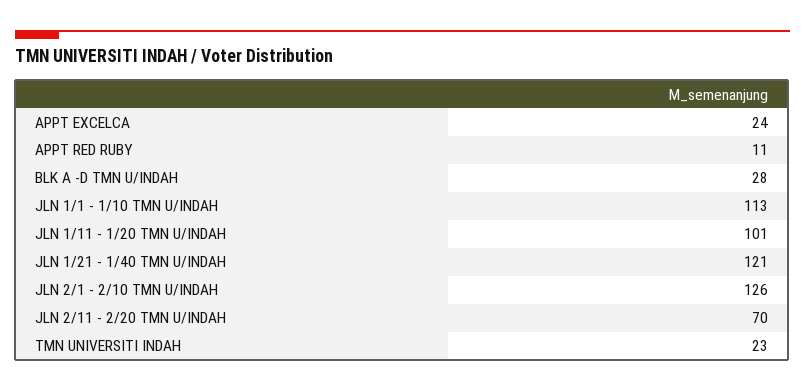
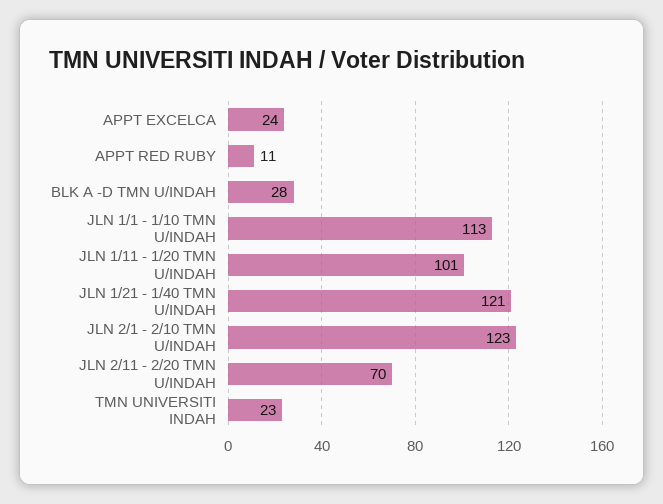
JLN 2/1 - 2/10 TMN U/INDAH: 126 -> 123

